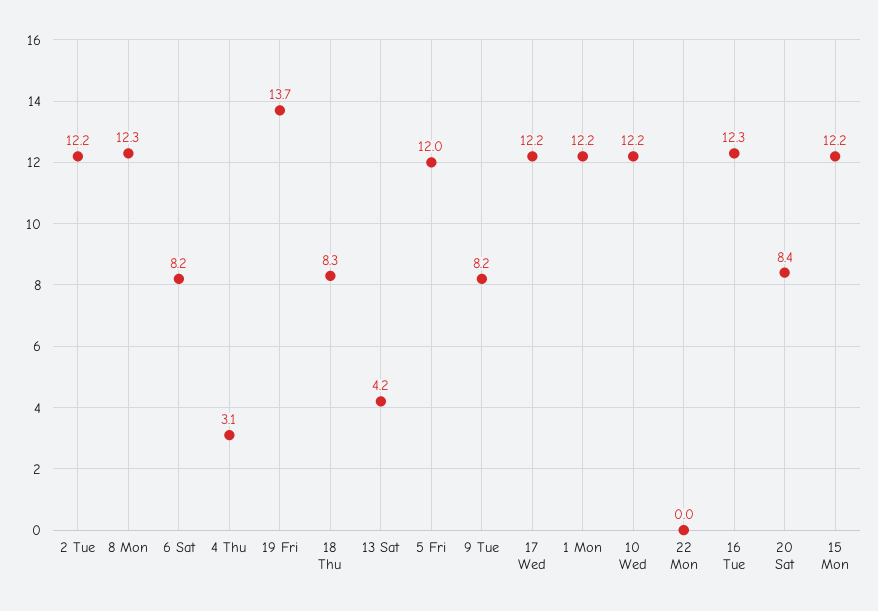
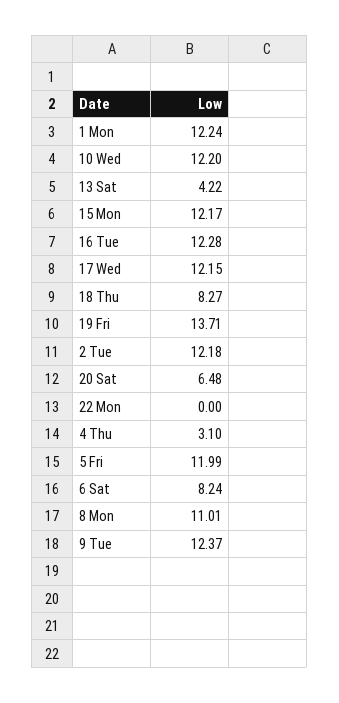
8 Mon: 12.3 -> 11.01
9 Tue: 8.2 -> 12.37
20 Sat: 8.4 -> 6.48

